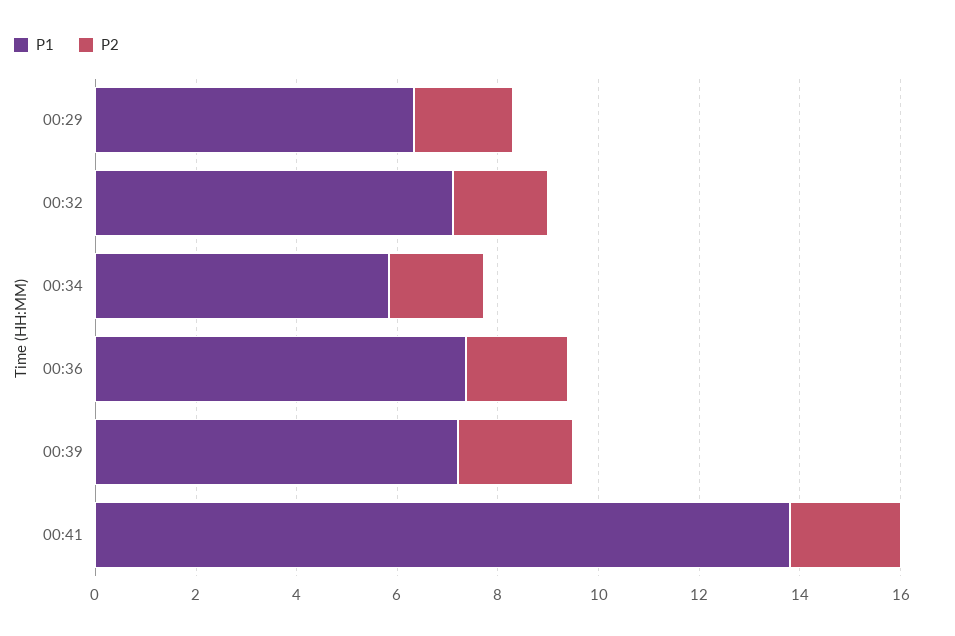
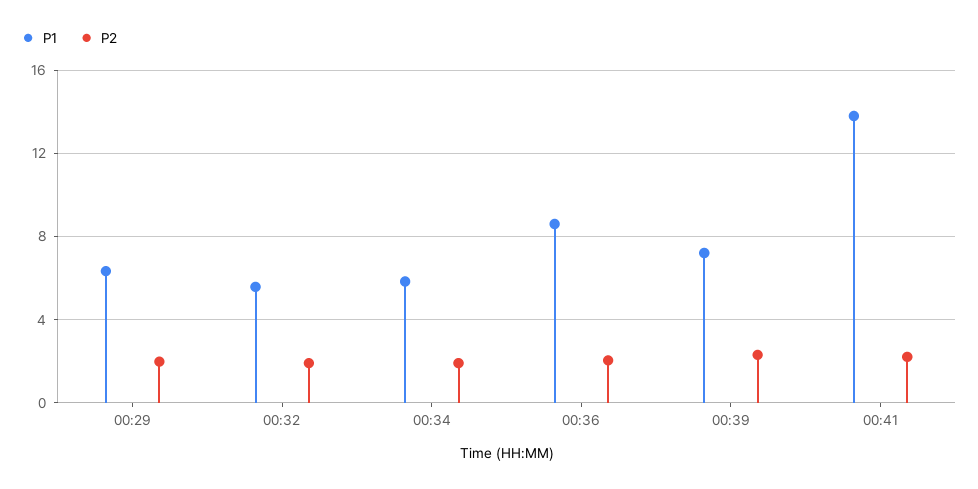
P1, 00:32: 7 -> 5.5
P1, 00:36: 7.5 -> 8.5

